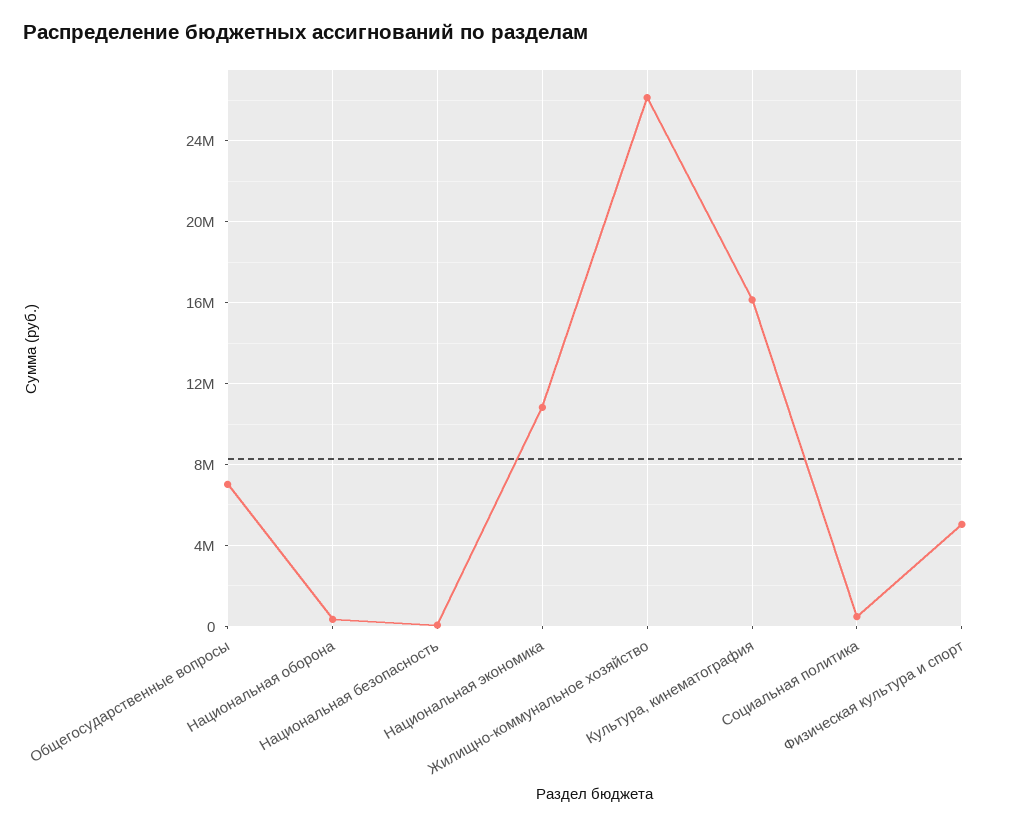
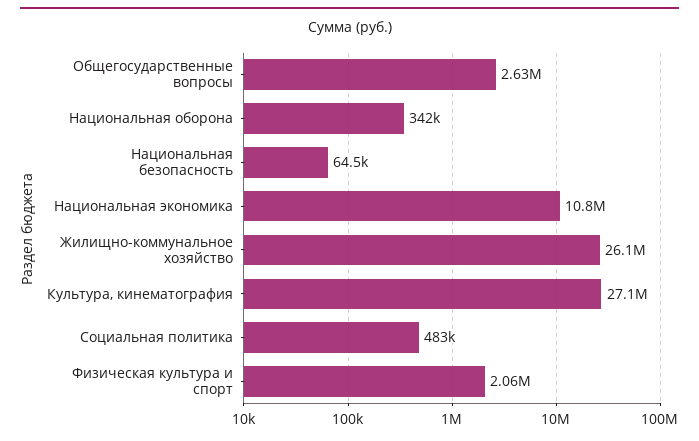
Общегосударственные вопросы: 7000000 -> 2630000
Культура, кинематография: 16000000 -> 27100000
Физическая культура и спорт: 5000000 -> 2060000

